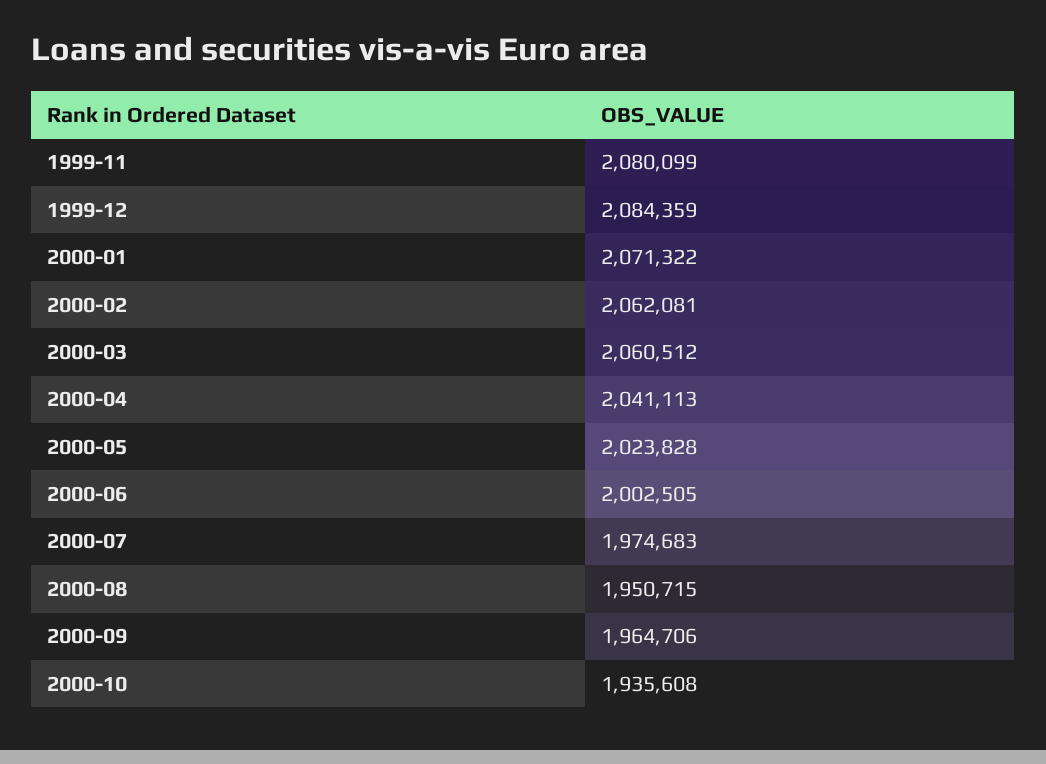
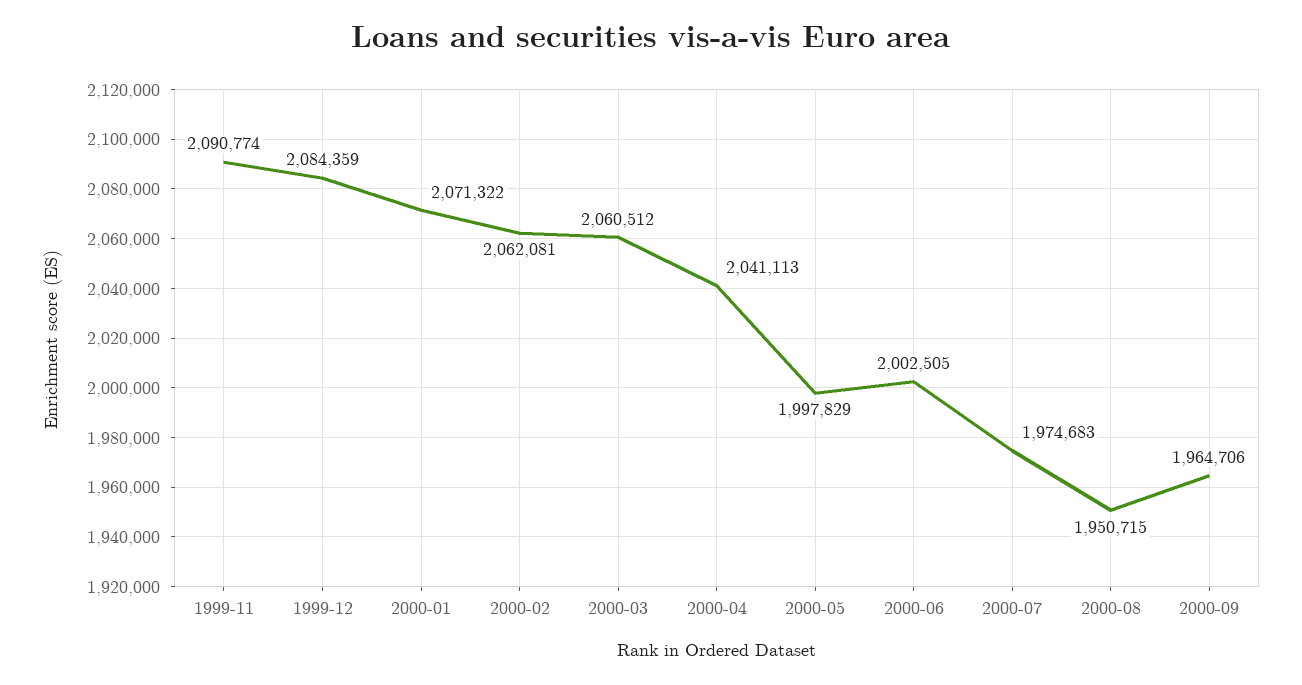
1999-11: 2080099 -> 2090774
2000-05: 2023828 -> 1997829
2000-10: 1935608 -> none

